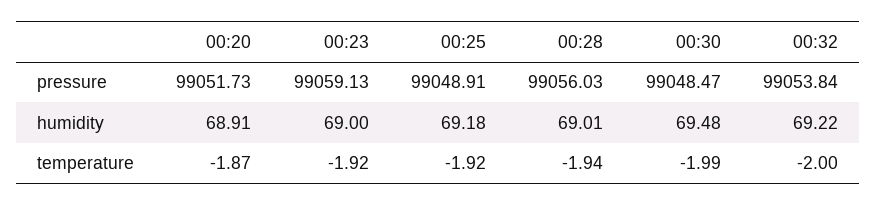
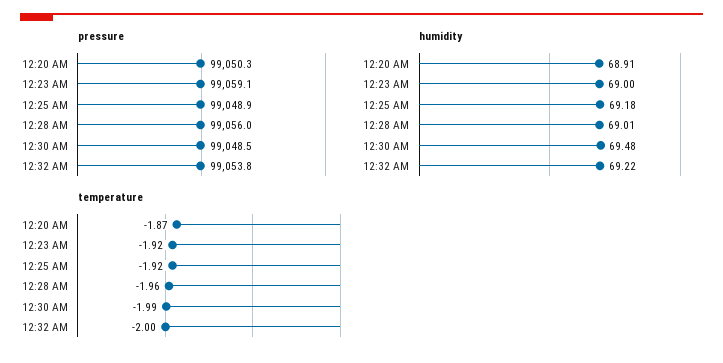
pressure, 00:20: 99051.73 -> 99050.3
temperature, 00:28: -1.94 -> -1.96

